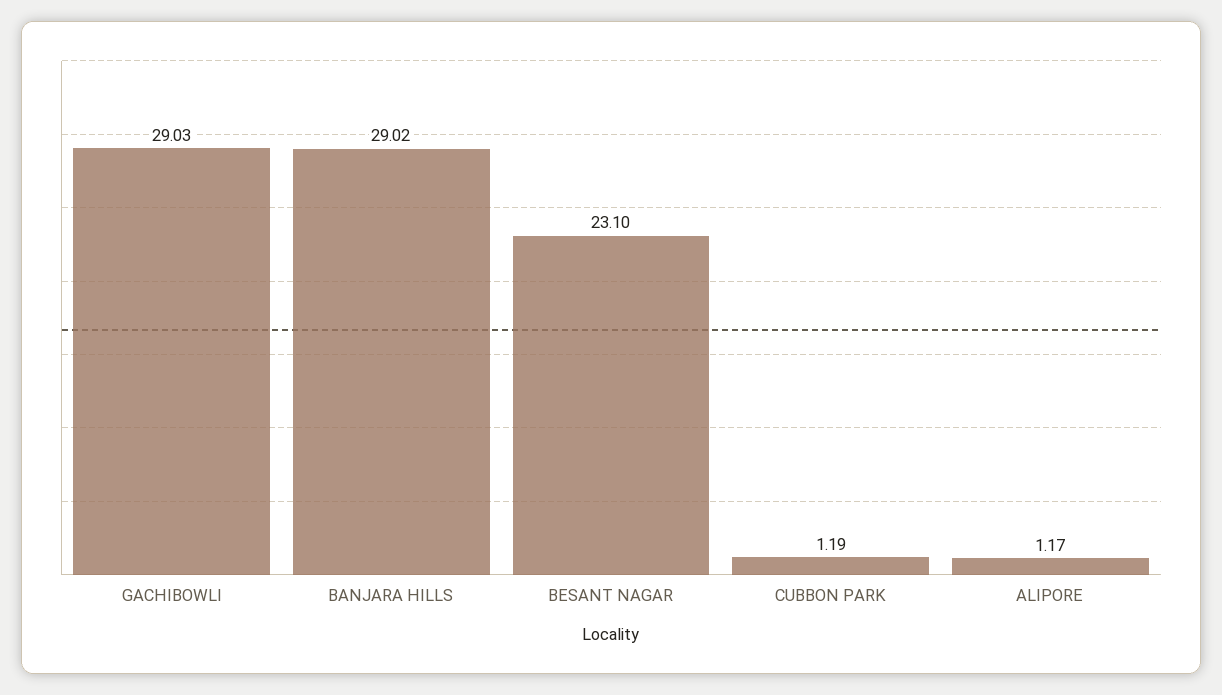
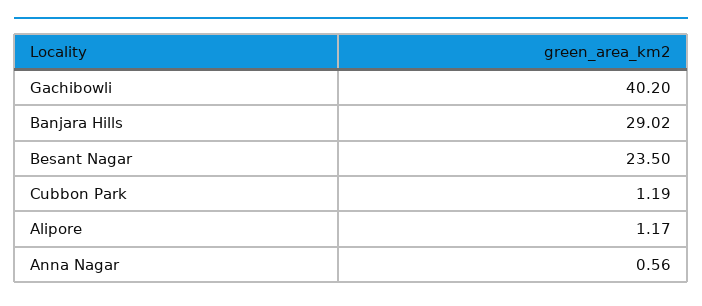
GACHIBOWLI: 29.03 -> 40.2
BESANT NAGAR: 23.1 -> 23.5
Anna Nagar: none -> 0.56

